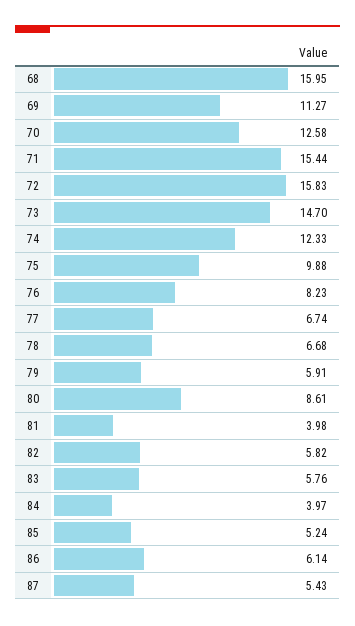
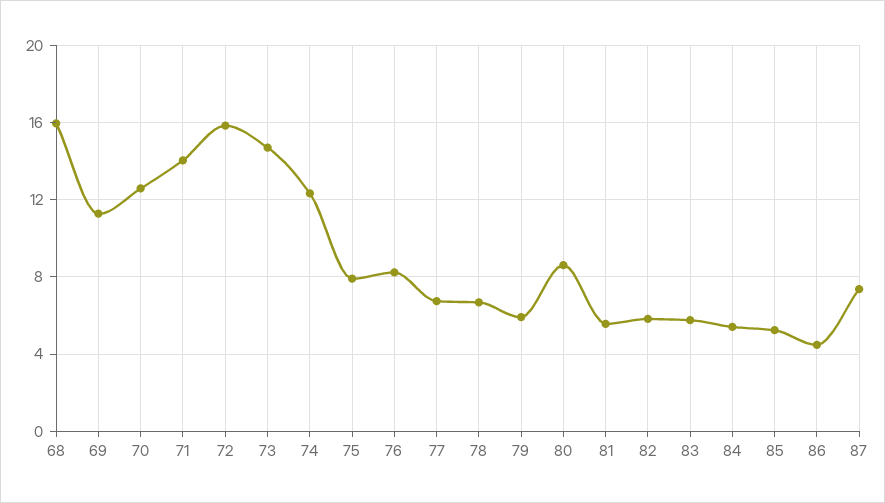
71: 15.44 -> 14
75: 9.88 -> 8
81: 3.98 -> 5.5
84: 3.97 -> 5.5
86: 6.14 -> 4.5
87: 5.43 -> 7.5

